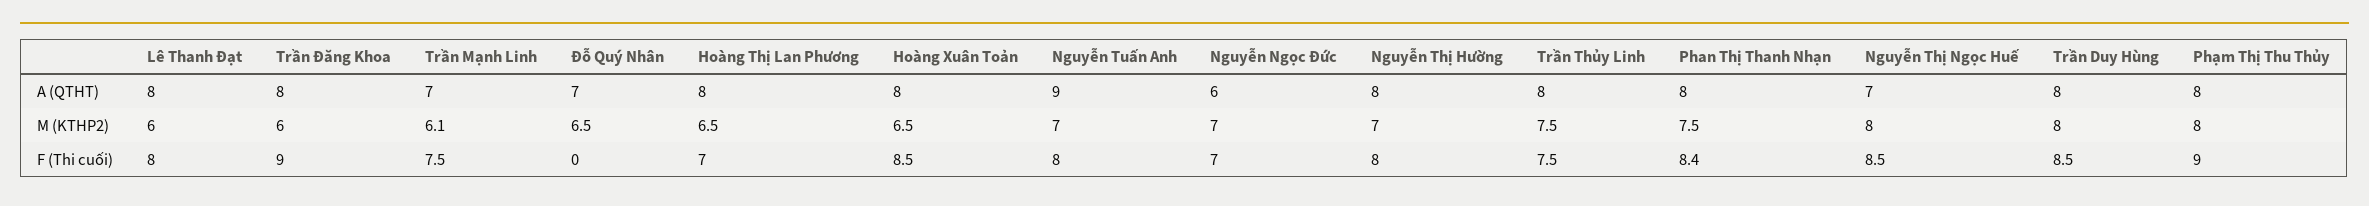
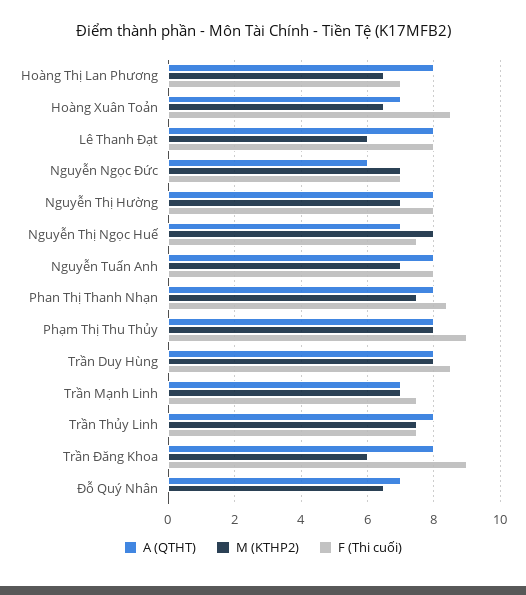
A (QTHT), Hoàng Xuân Toản: 8 -> 7
A (QTHT), Nguyễn Tuấn Anh: 9 -> 8
M (KTHP2), Trần Mạnh Linh: 6.1 -> 7
F (Thi cuối), Nguyễn Thị Ngọc Huế: 8.5 -> 7.5

